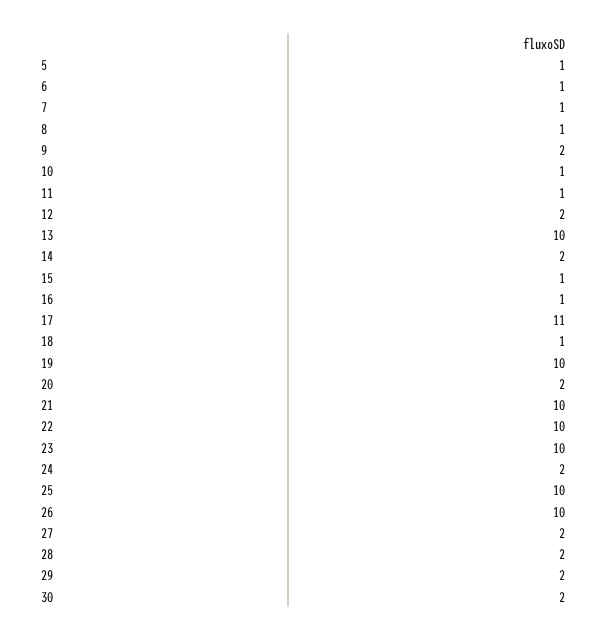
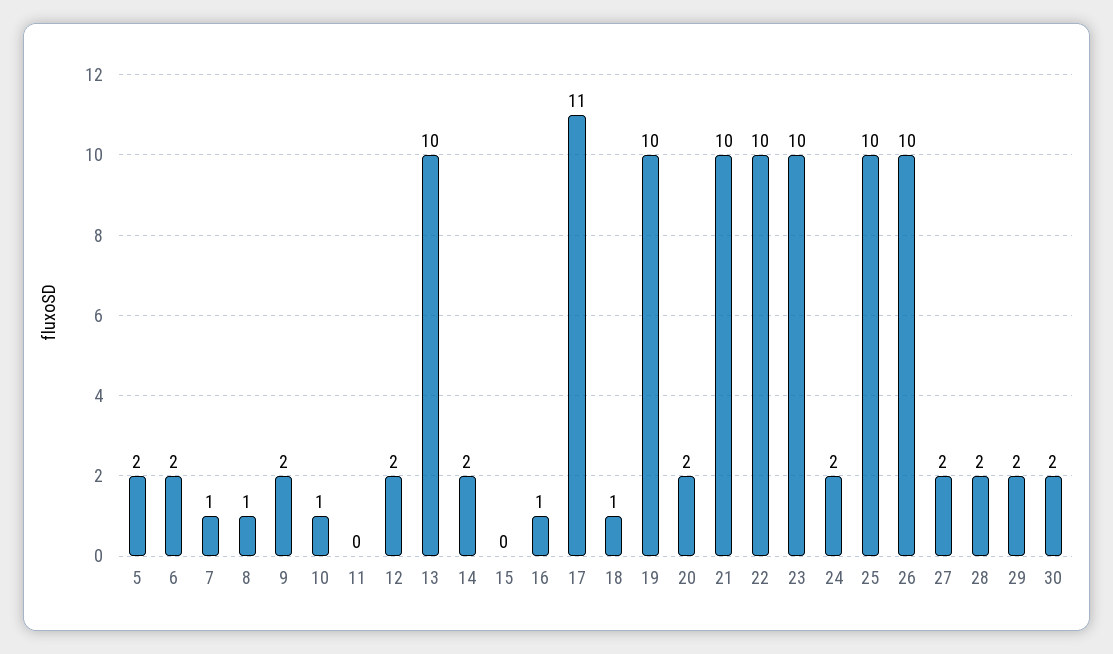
5: 1 -> 2
6: 1 -> 2
11: 1 -> 0
15: 1 -> 0

